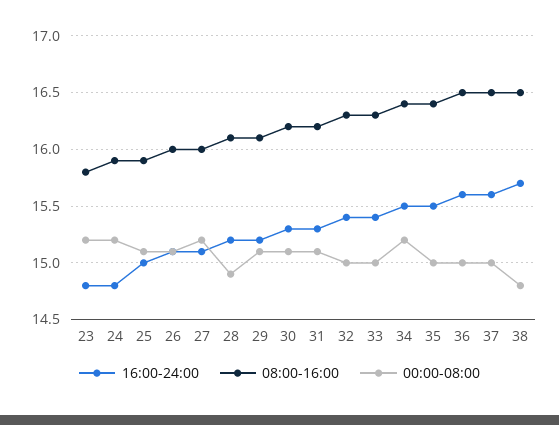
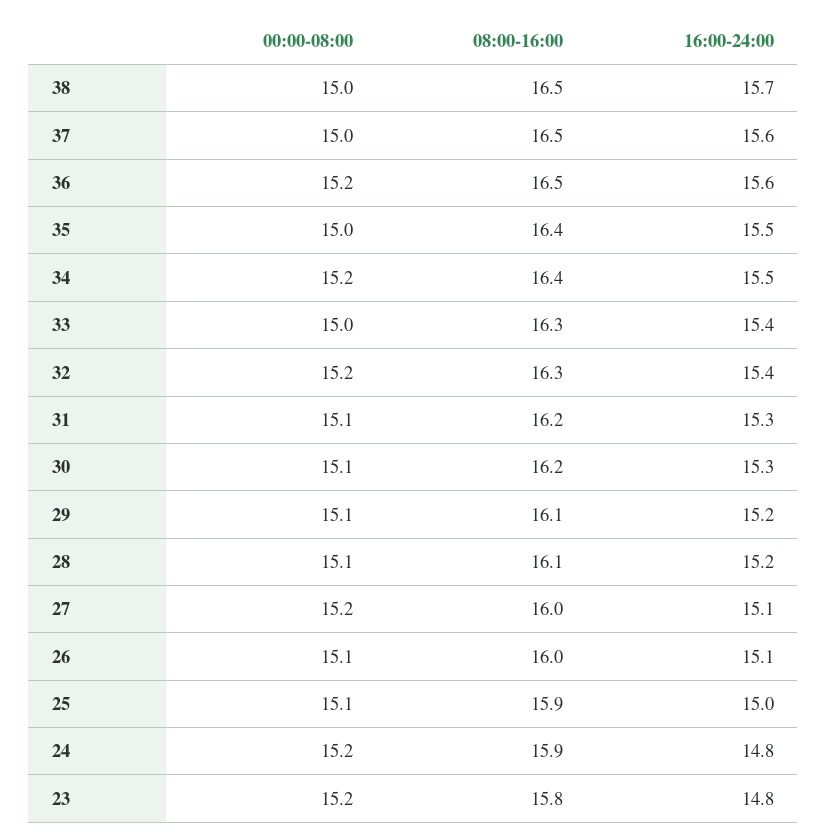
00:00-08:00, 28: 14.9 -> 15.1
00:00-08:00, 32: 15 -> 15.2
00:00-08:00, 36: 15 -> 15.2
00:00-08:00, 38: 14.8 -> 15

